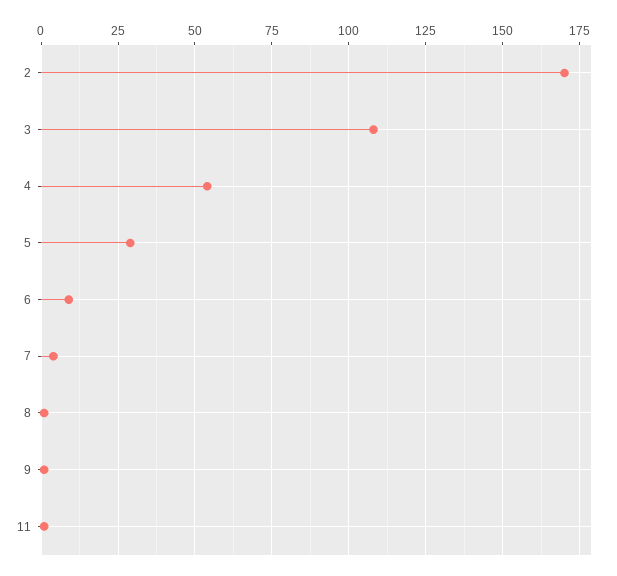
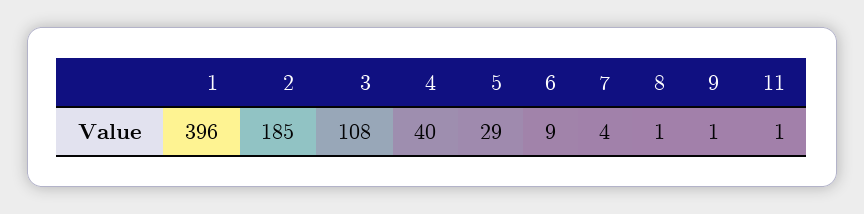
2: 170 -> 185
4: 55 -> 40
1: none -> 396

